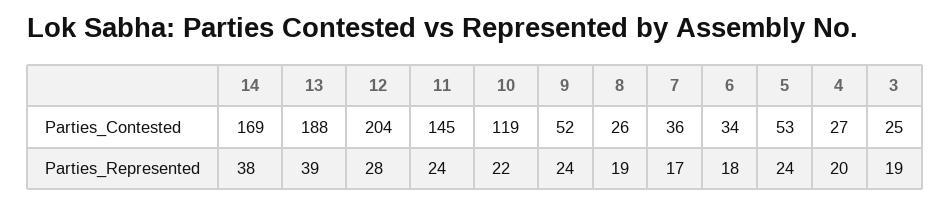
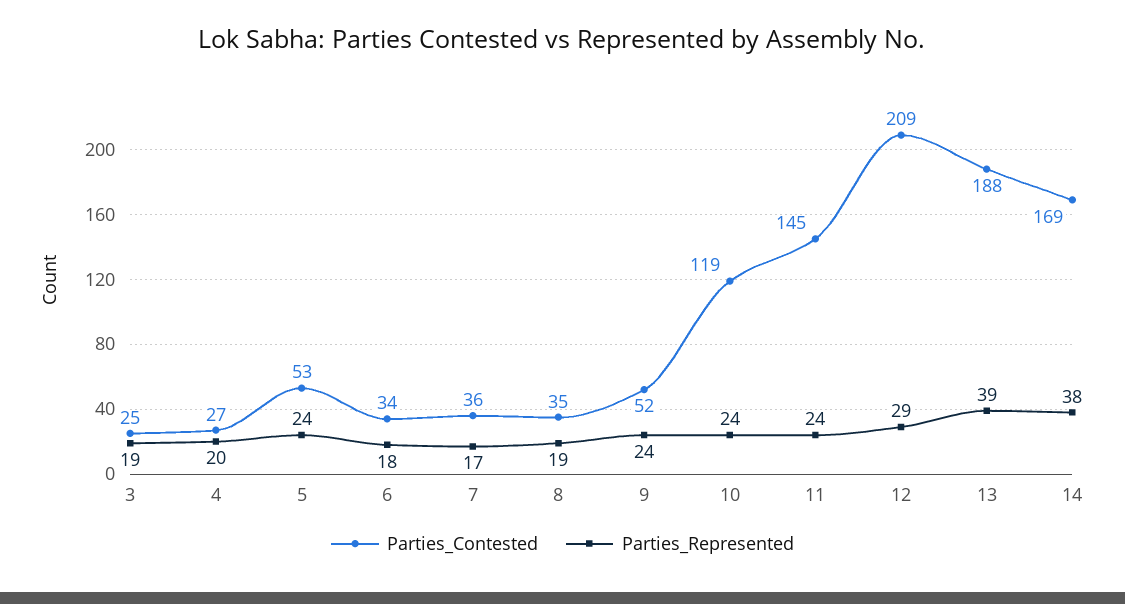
Parties_Contested, 12: 204 -> 209
Parties_Contested, 8: 26 -> 35
Parties_Represented, 12: 28 -> 29
Parties_Represented, 10: 22 -> 24

